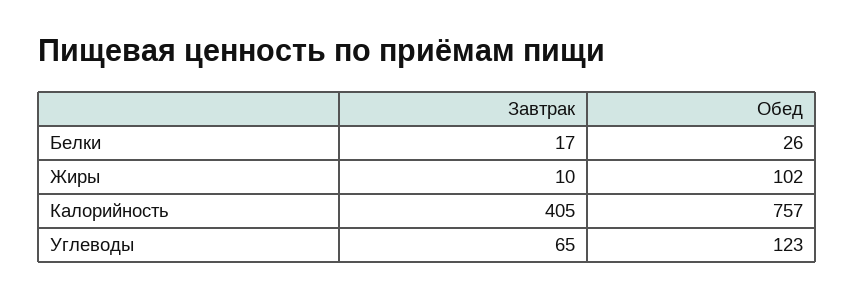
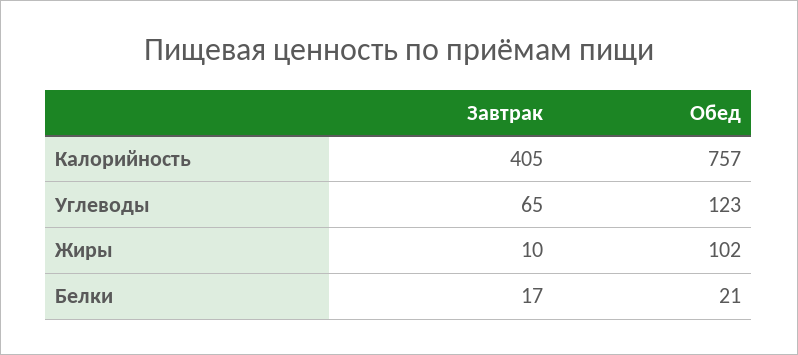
Обед, Белки: 26 -> 21

